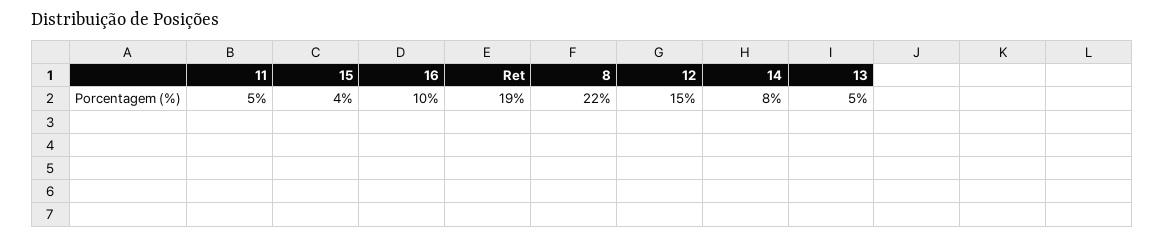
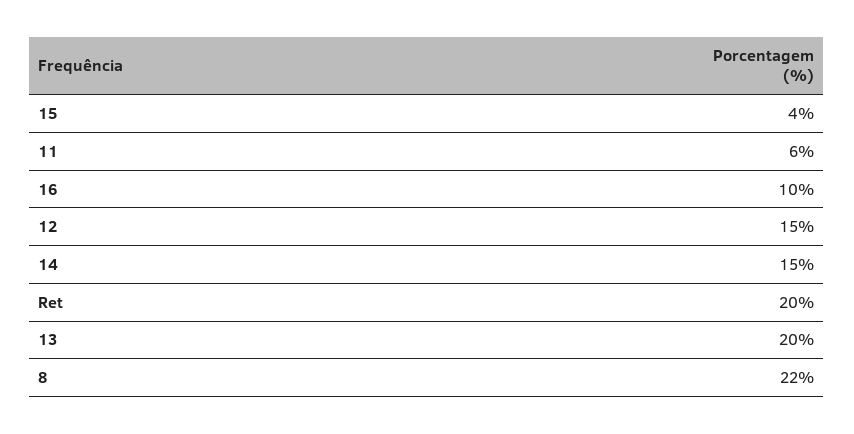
11: 5 -> 6
Ret: 19 -> 20
14: 8 -> 15
13: 5 -> 20

